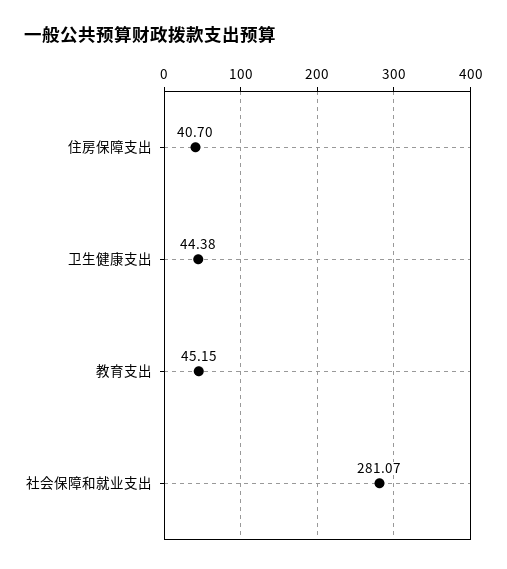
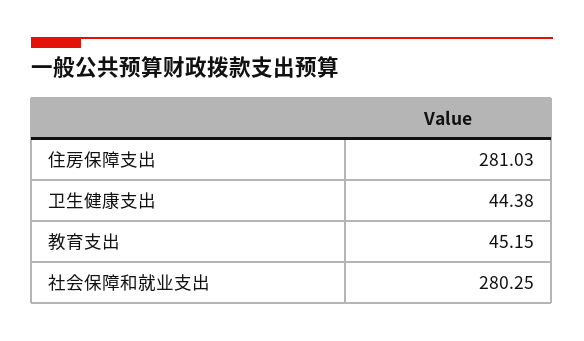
住房保障支出: 40.7 -> 281.03
社会保障和就业支出: 281.07 -> 280.25

